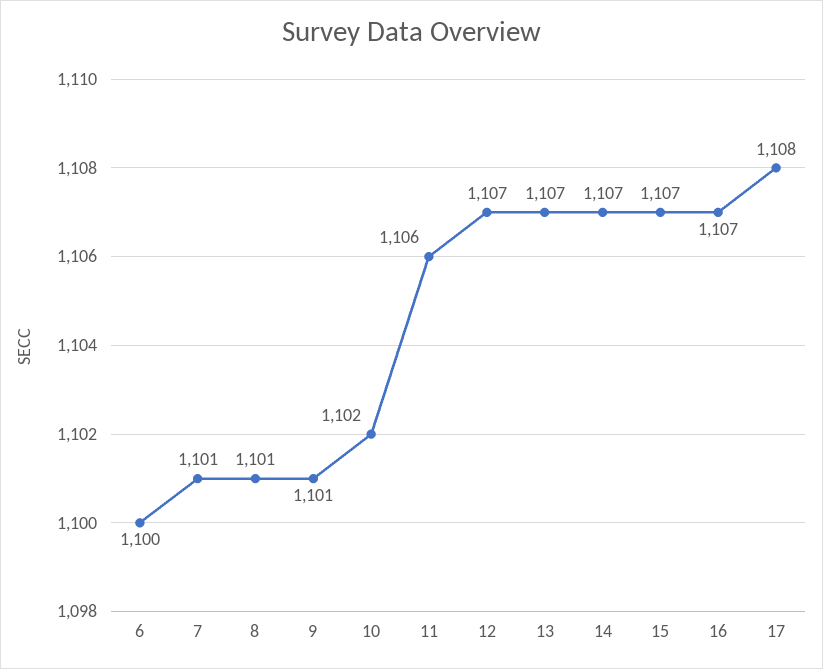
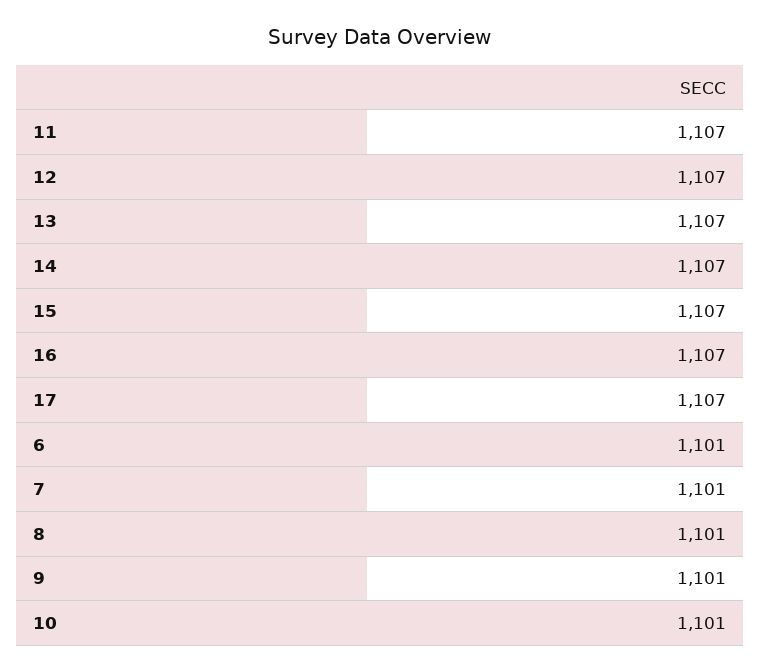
6: 1100 -> 1101
10: 1102 -> 1101
11: 1106 -> 1107
17: 1108 -> 1107

